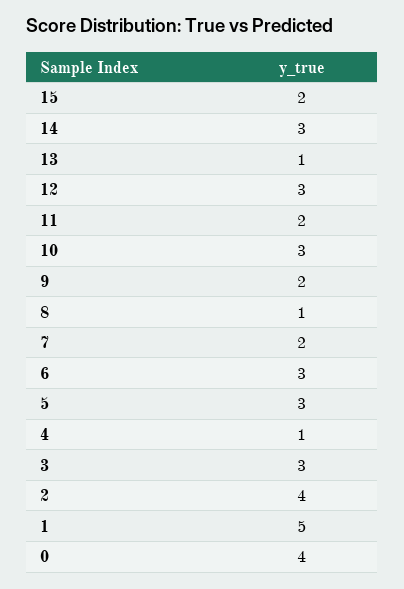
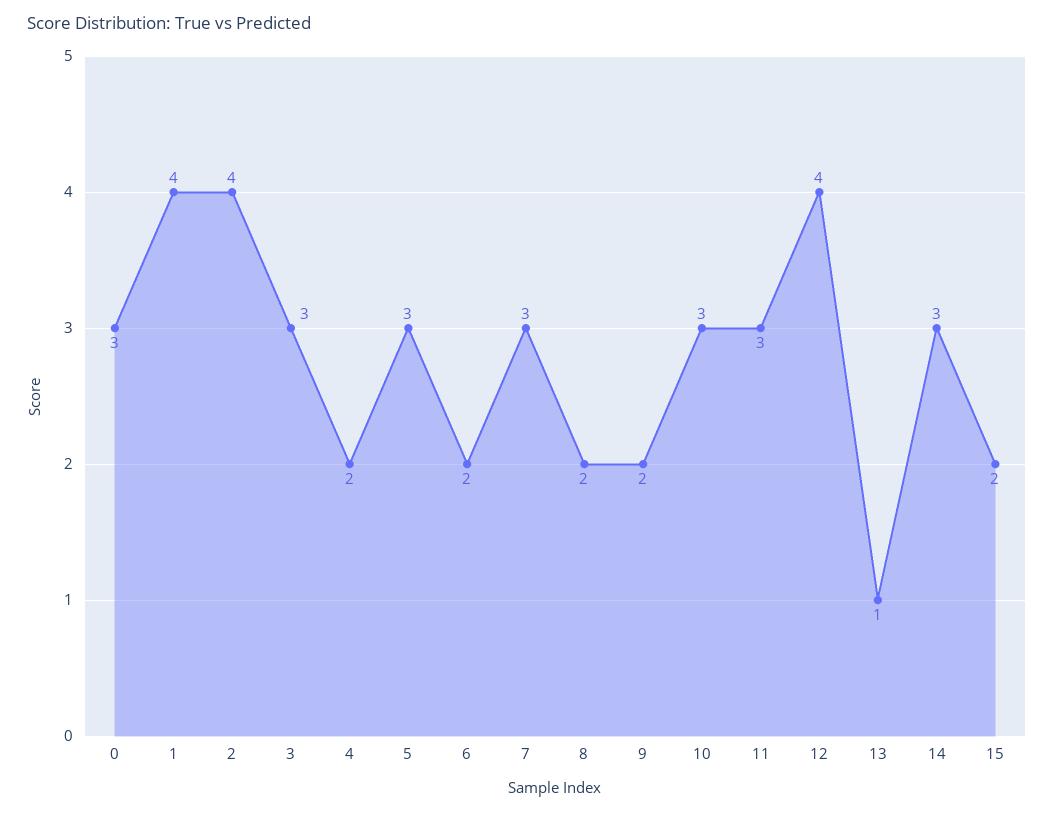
12: 3 -> 4
11: 2 -> 3
8: 1 -> 2
7: 2 -> 3
6: 3 -> 2
4: 1 -> 2
1: 5 -> 4
0: 4 -> 3

